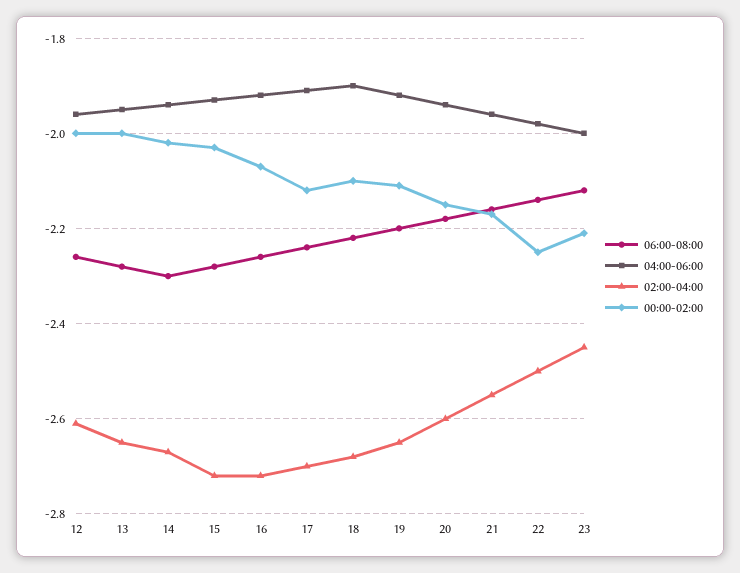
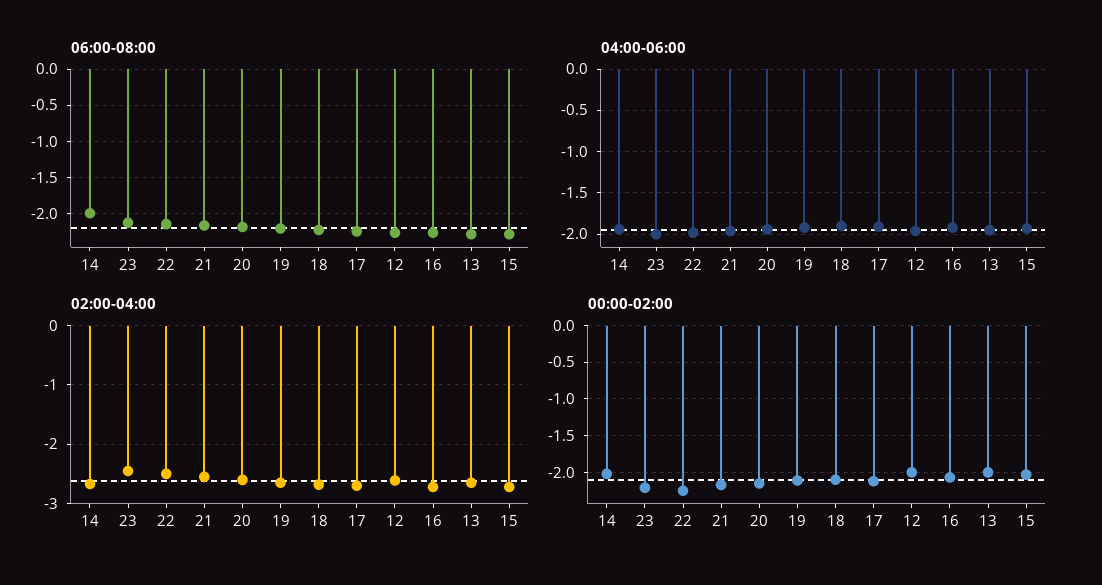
06:00-08:00, 14: -2.3 -> -2

